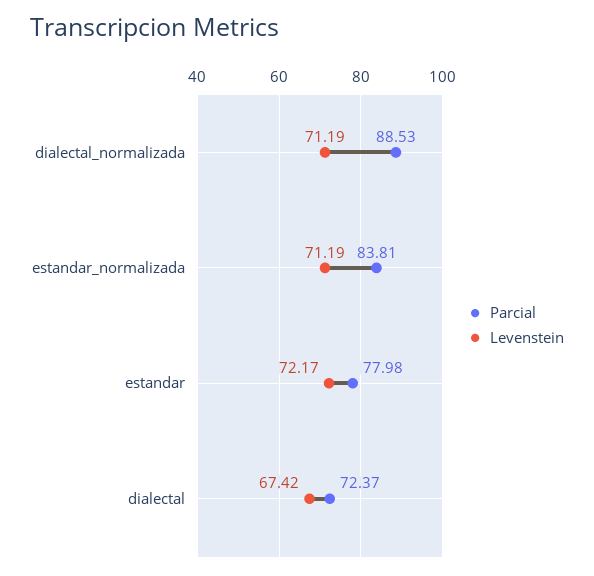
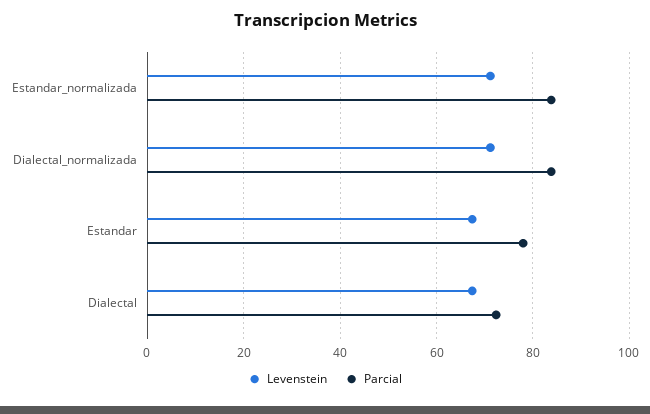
Parcial, dialectal_normalizada: 88.53 -> 84
Levenstein, estandar: 72.17 -> 68

